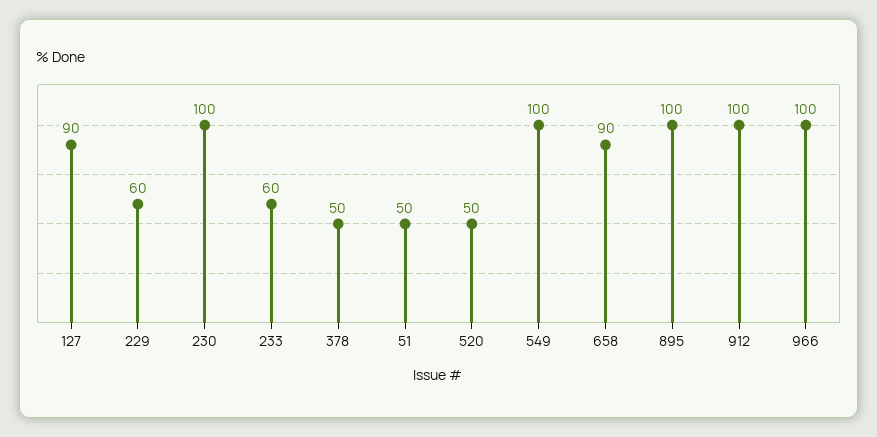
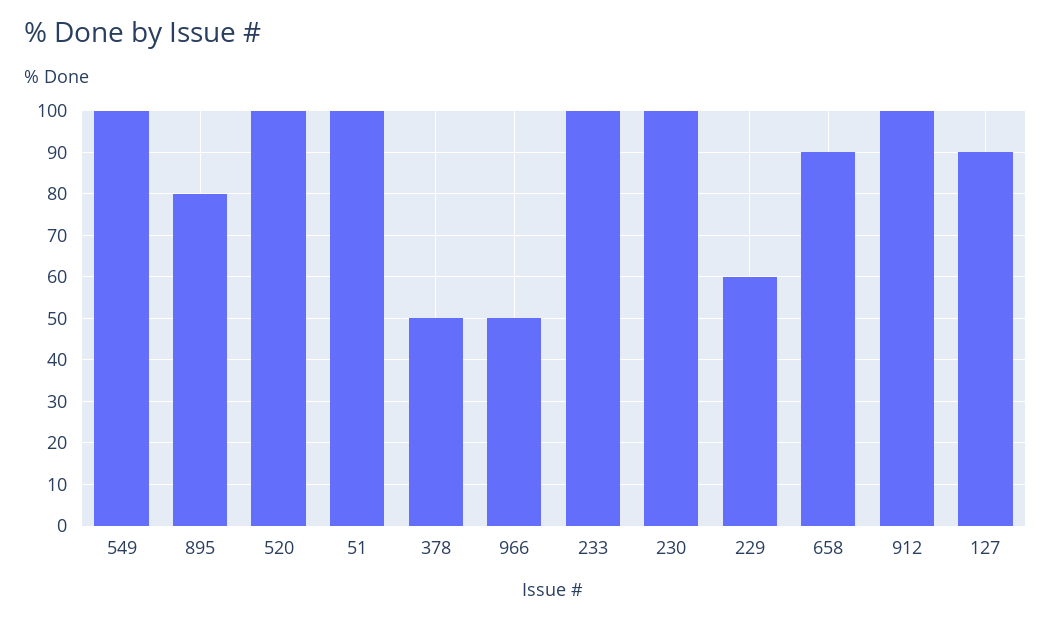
233: 60 -> 100
51: 50 -> 100
520: 50 -> 100
895: 100 -> 80
966: 100 -> 50

